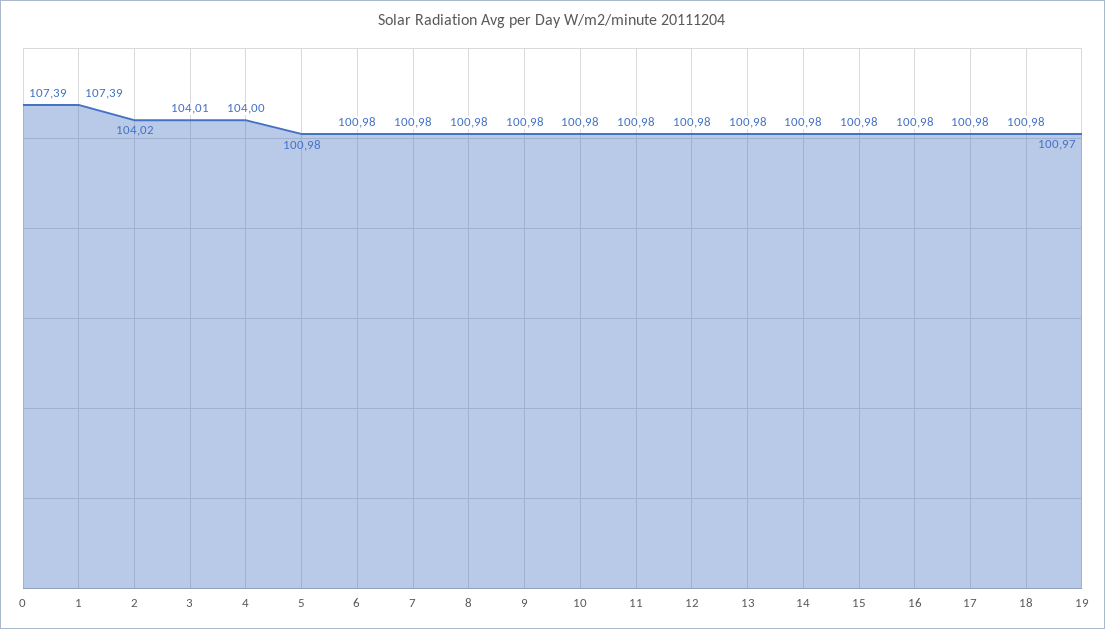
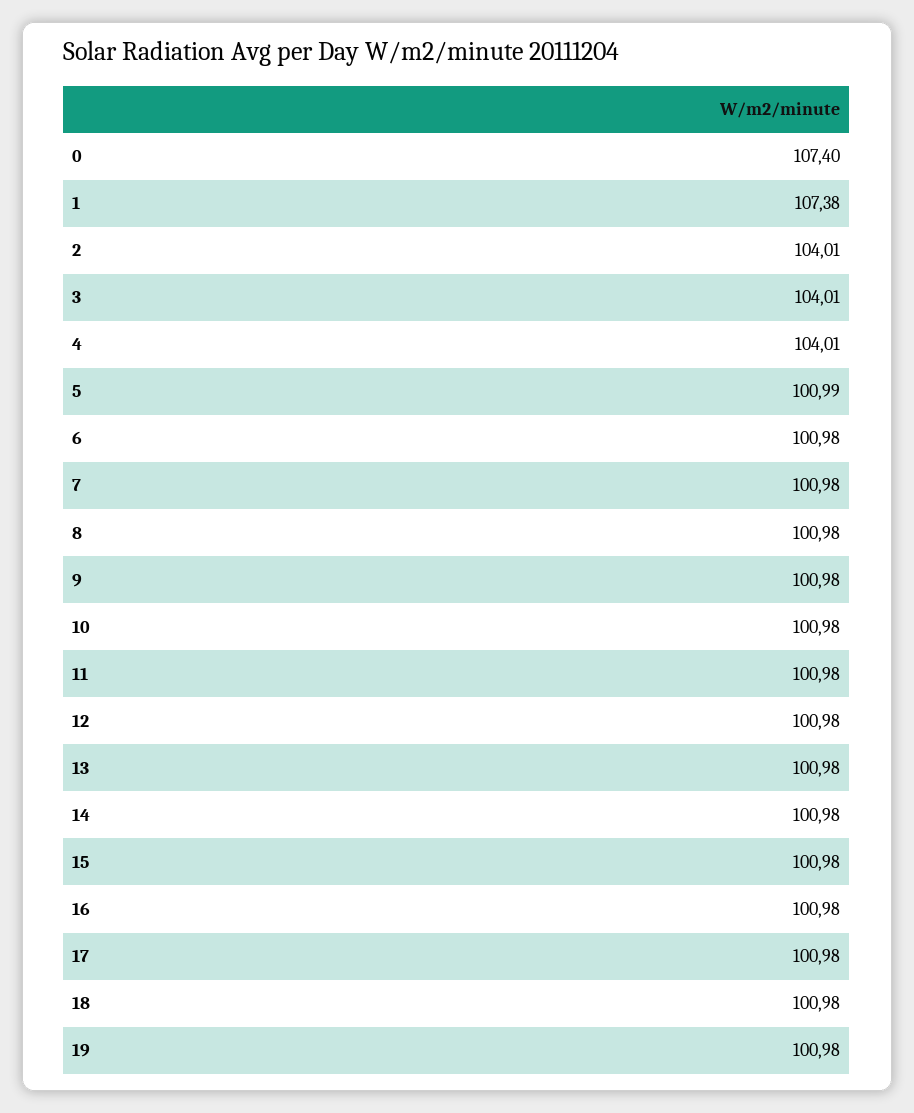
0: 107.39 -> 107.4
1: 107.39 -> 107.38
2: 104.02 -> 104.01
4: 104 -> 104.01
5: 100.98 -> 100.99
19: 100.97 -> 100.98

